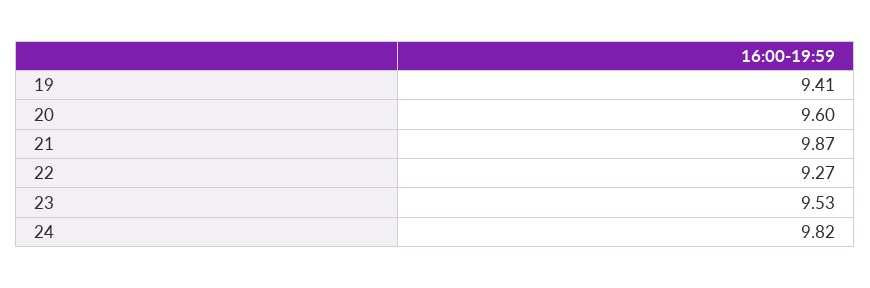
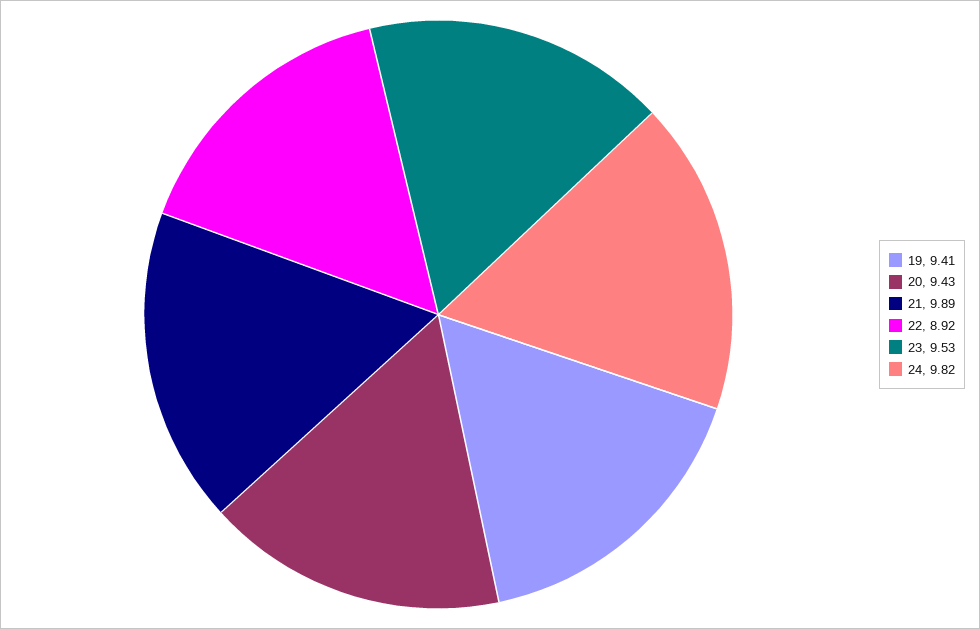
20: 9.6 -> 9.43
21: 9.87 -> 9.89
22: 9.27 -> 8.92

